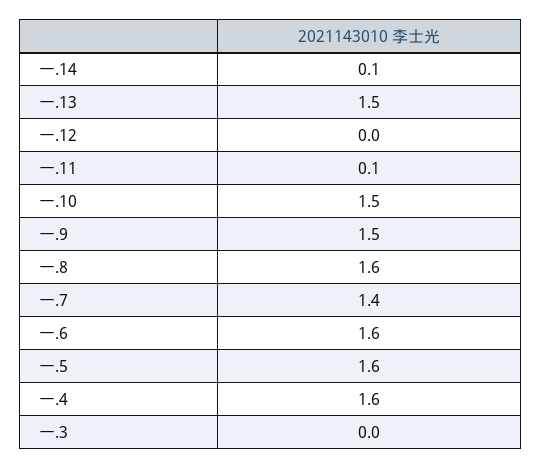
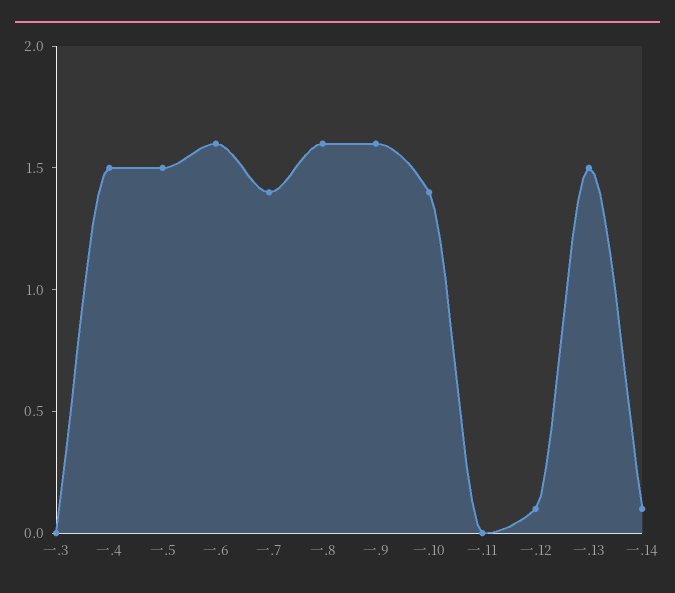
一.12: 0 -> 0.1
一.11: 0.1 -> 0
一.10: 1.5 -> 1.4
一.9: 1.5 -> 1.6
一.5: 1.6 -> 1.5
一.4: 1.6 -> 1.5

